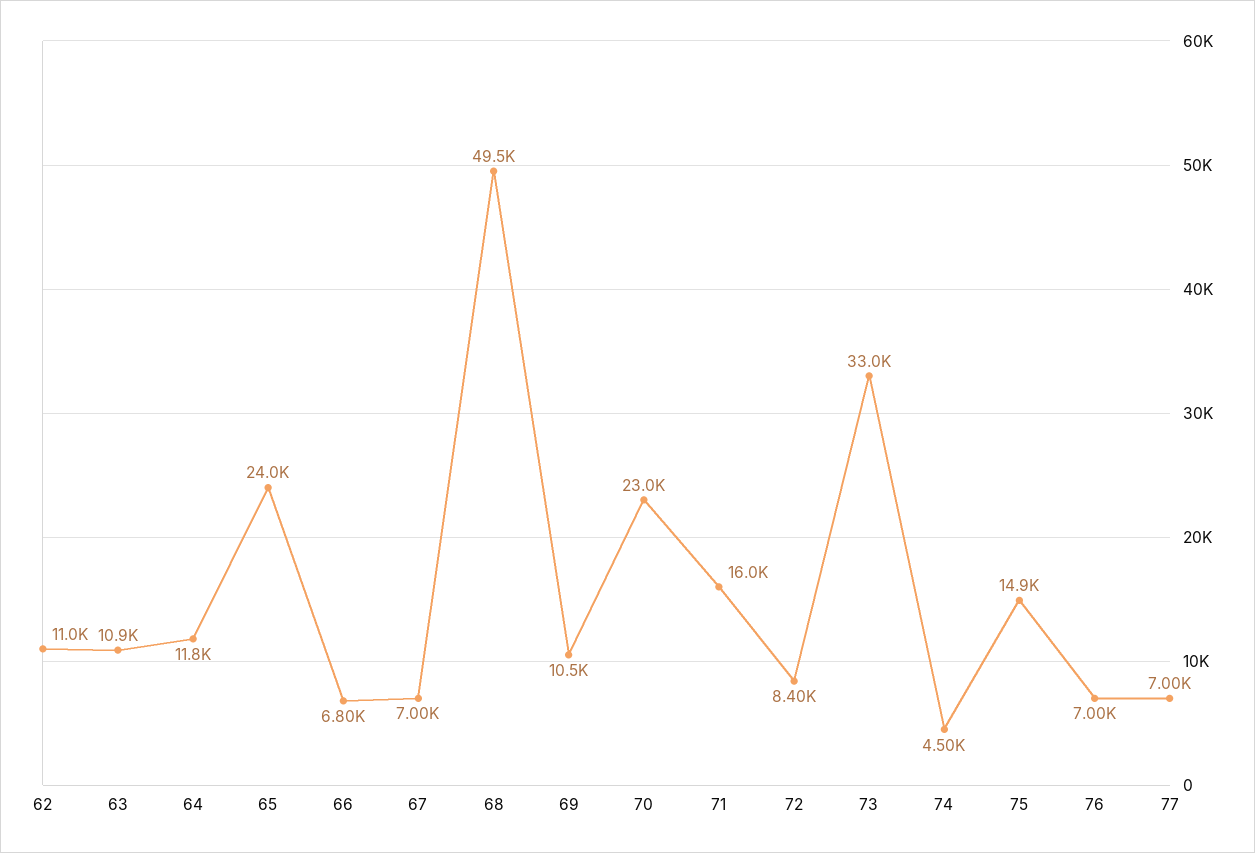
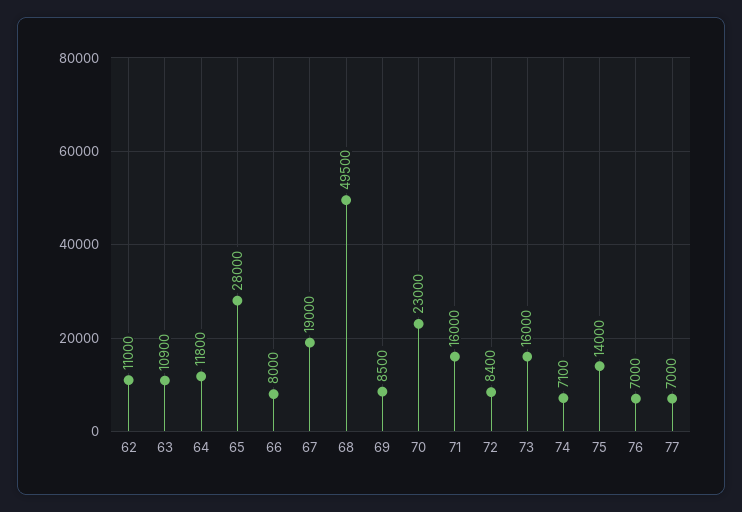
65: 24000 -> 28000
66: 6800 -> 8000
67: 7000 -> 19000
69: 10500 -> 8500
73: 33000 -> 16000
74: 4500 -> 7100
75: 14900 -> 14000

